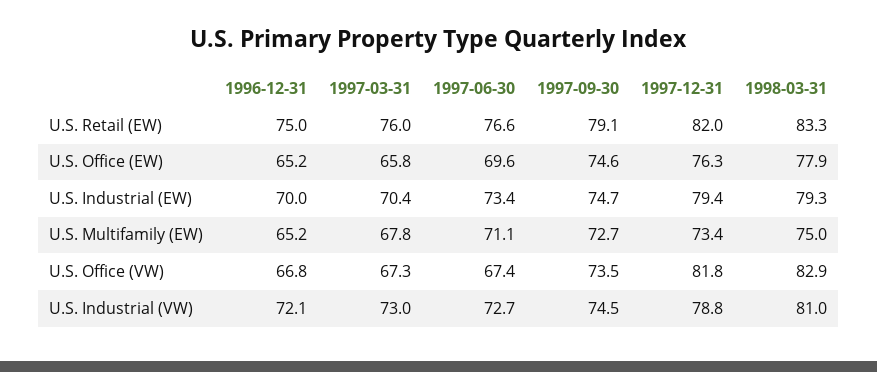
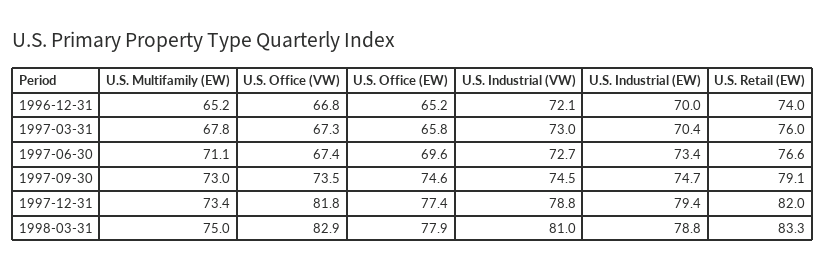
1996-12-31, U.S. Retail (EW): 75 -> 74
1997-12-31, U.S. Office (EW): 76.3 -> 77.4
1998-03-31, U.S. Industrial (EW): 79.3 -> 78.8
1997-09-30, U.S. Multifamily (EW): 72.7 -> 73

